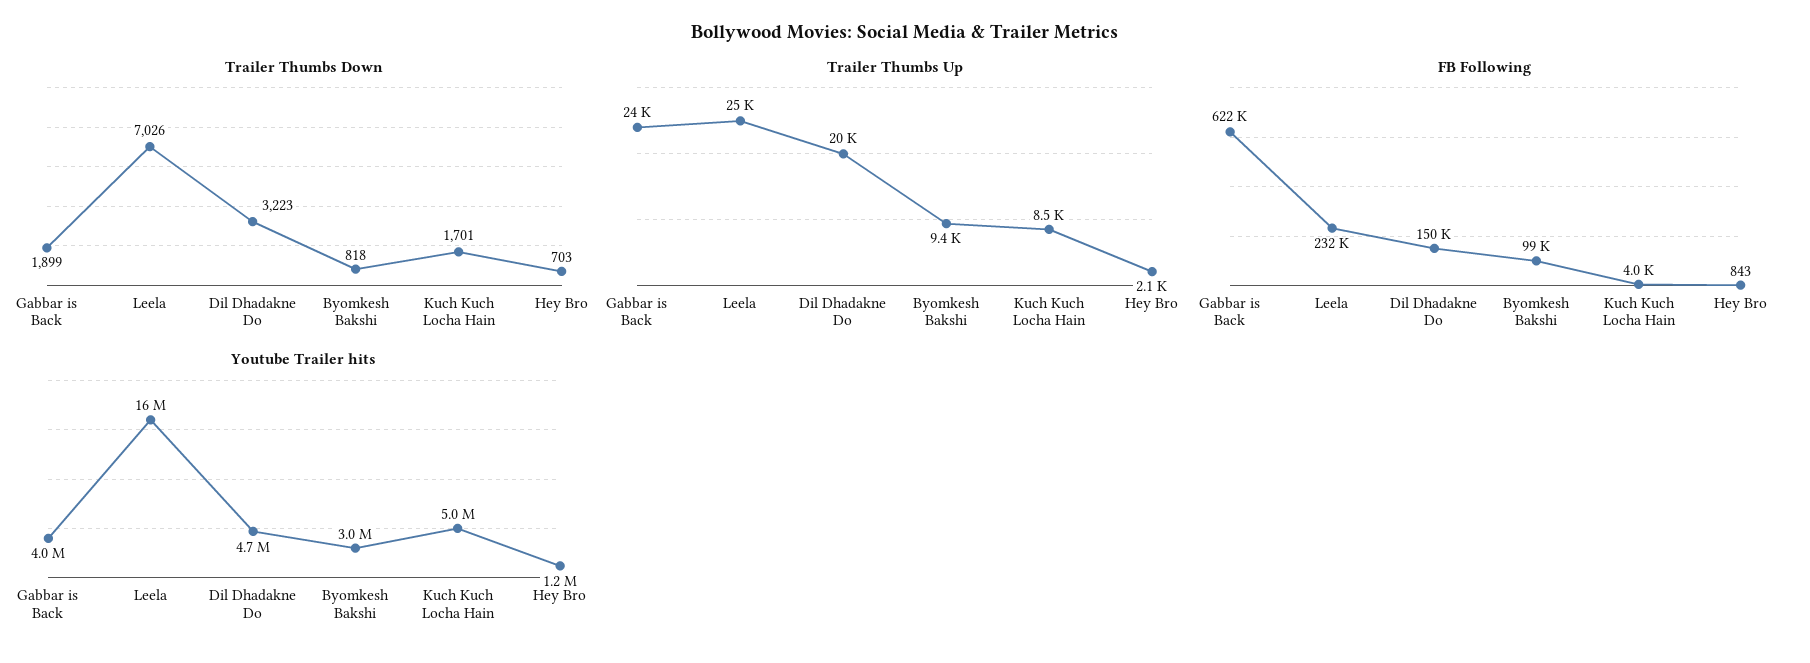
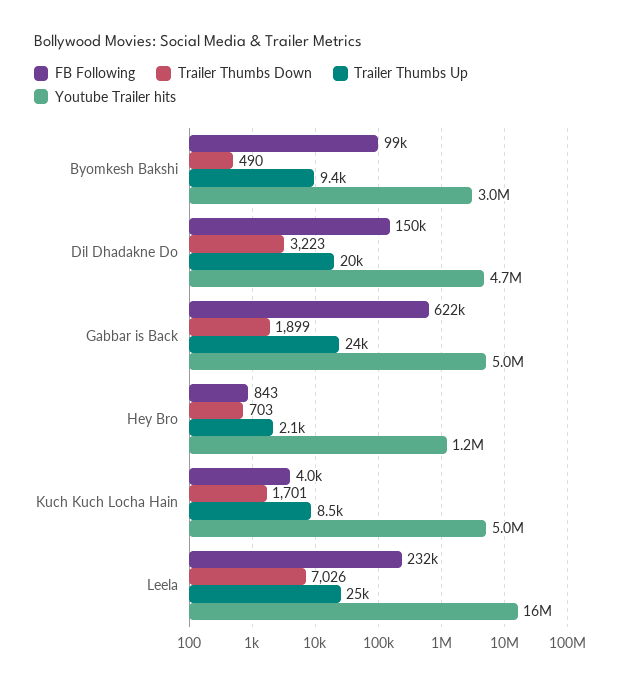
Trailer Thumbs Down, Byomkesh Bakshi: 818 -> 490
Youtube Trailer hits, Gabbar is Back: 4000000 -> 5000000

